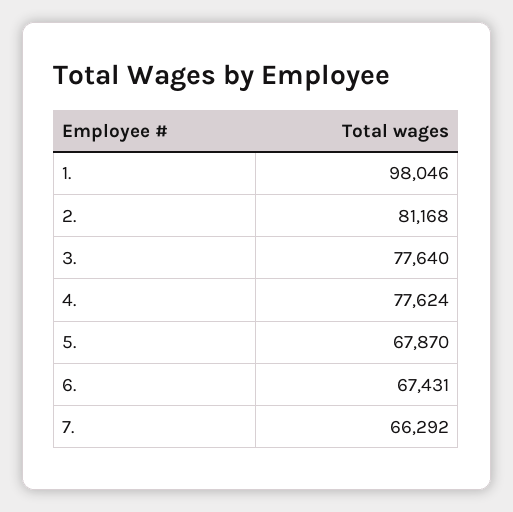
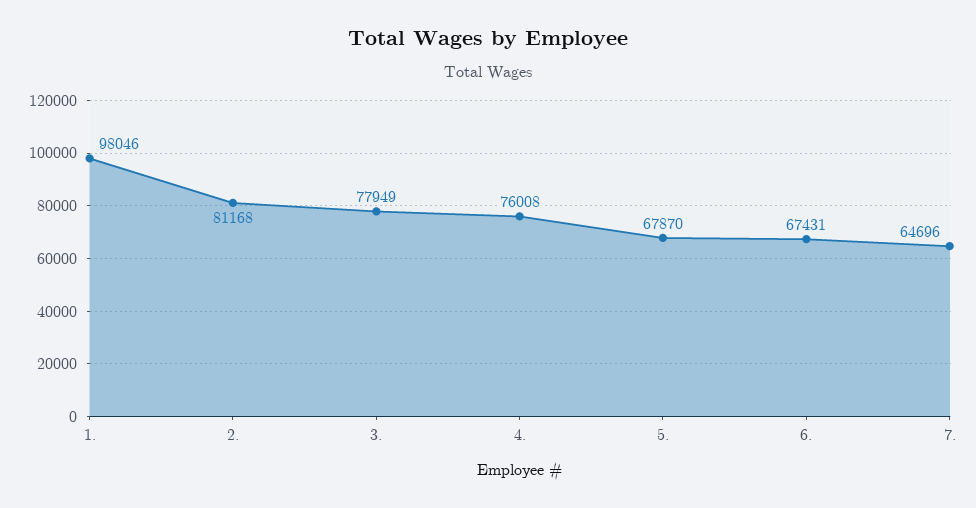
3.: 77640 -> 77949
4.: 77624 -> 76008
7.: 66292 -> 64696

